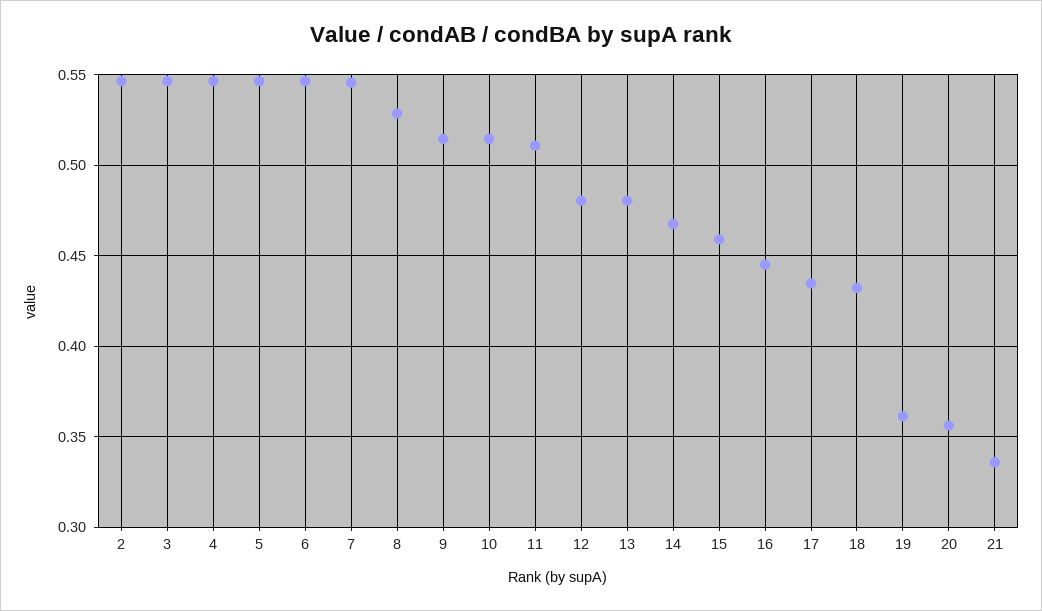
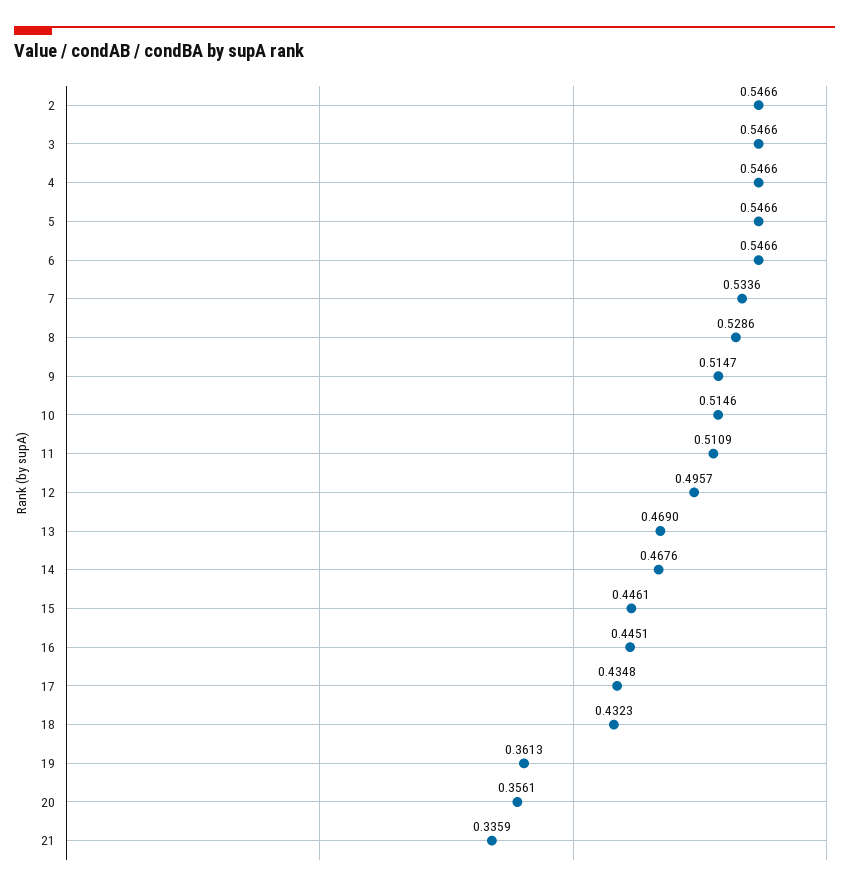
7: 0.545 -> 0.5336
12: 0.48 -> 0.4957
13: 0.48 -> 0.469
15: 0.46 -> 0.4461

